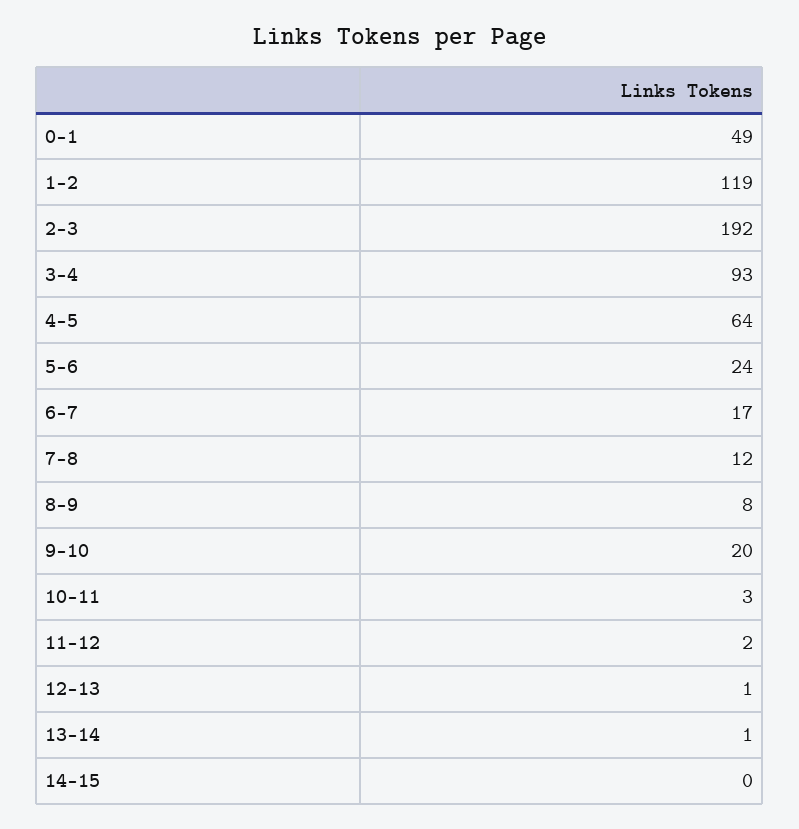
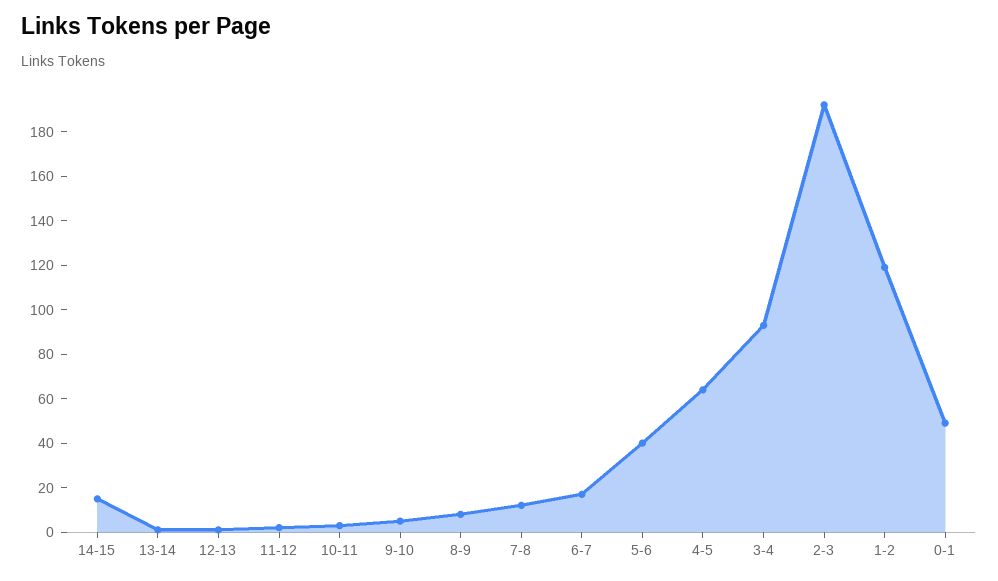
5-6: 24 -> 40
9-10: 20 -> 5
14-15: 0 -> 15

